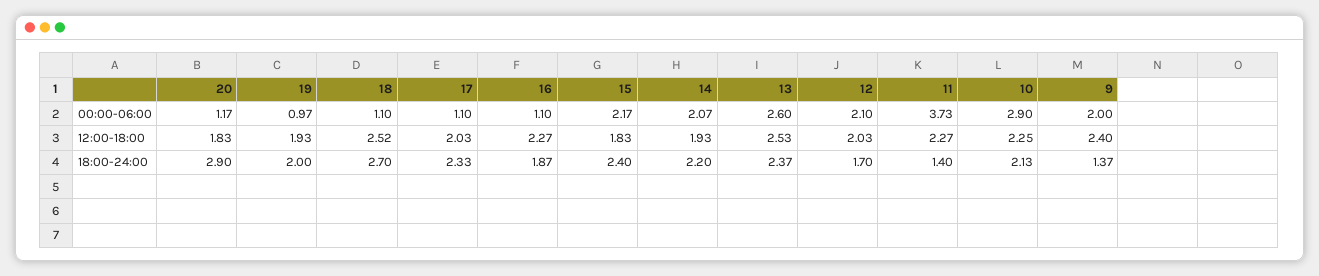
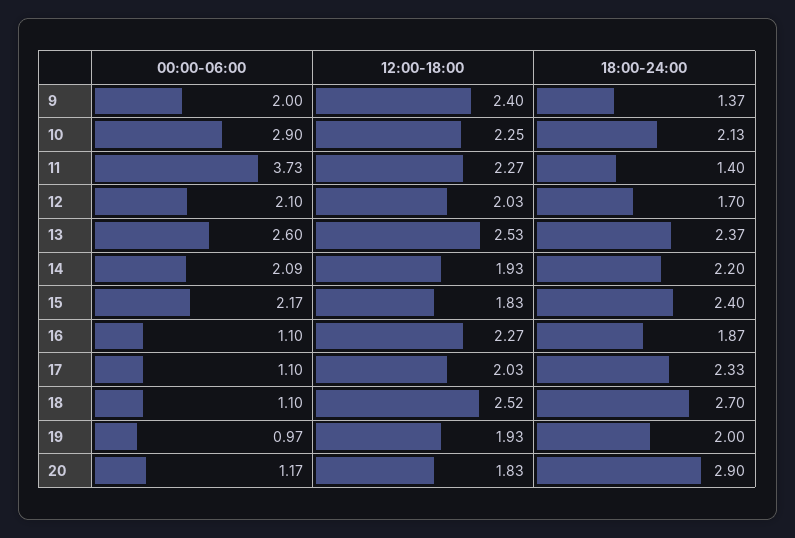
14, 00:00-06:00: 2.07 -> 2.09

